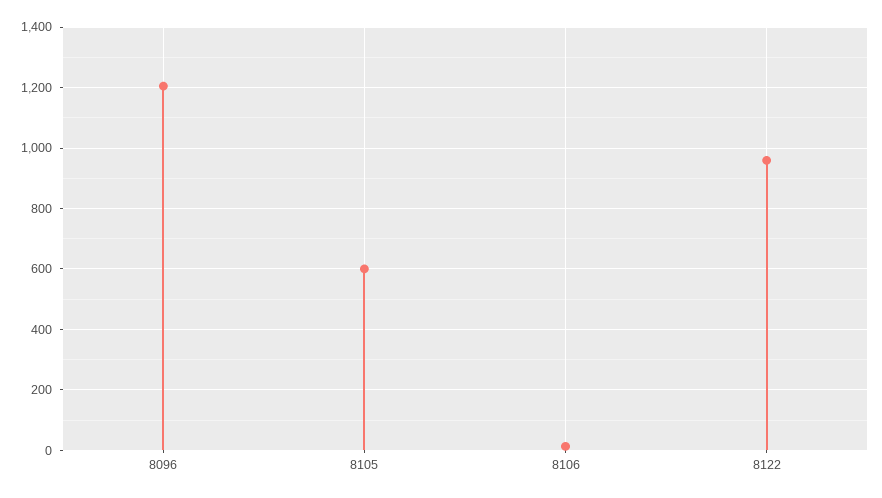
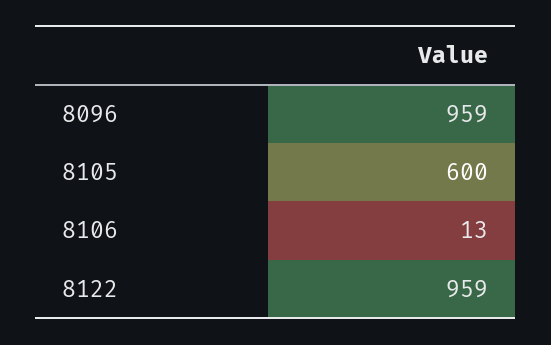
8096: 1200 -> 959

